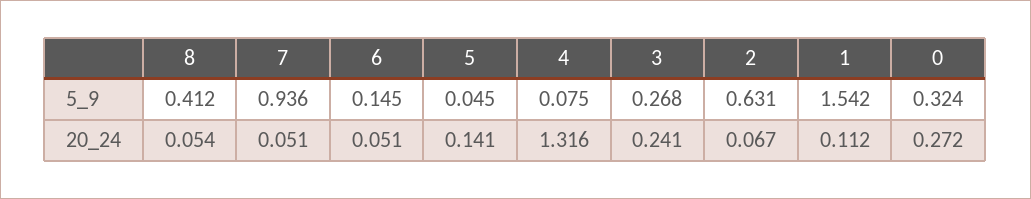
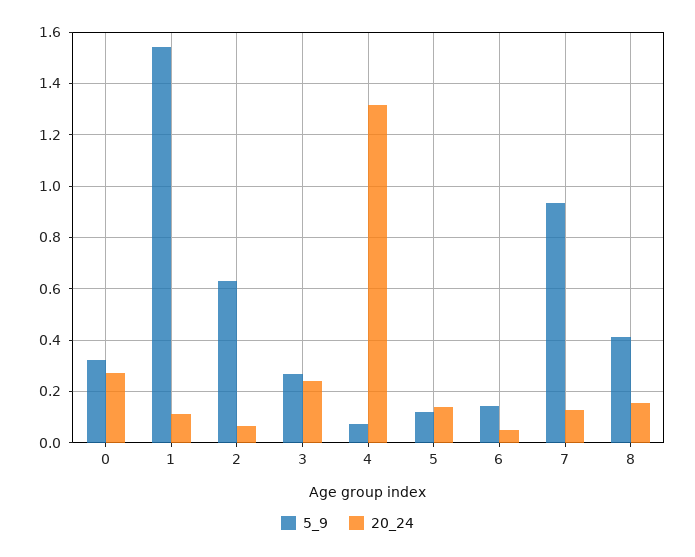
5_9, 5: 0.045 -> 0.125
20_24, 8: 0.054 -> 0.15
20_24, 7: 0.051 -> 0.125

